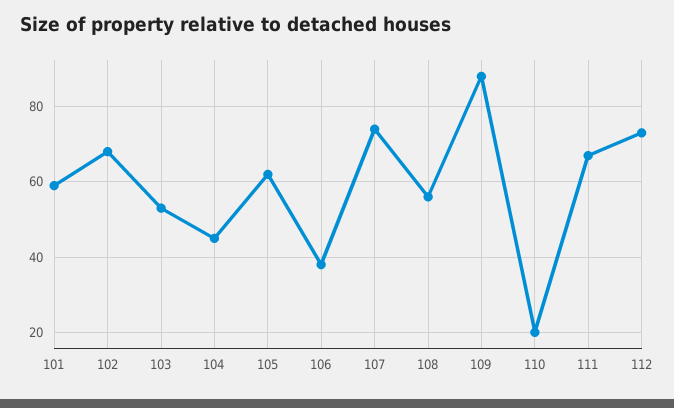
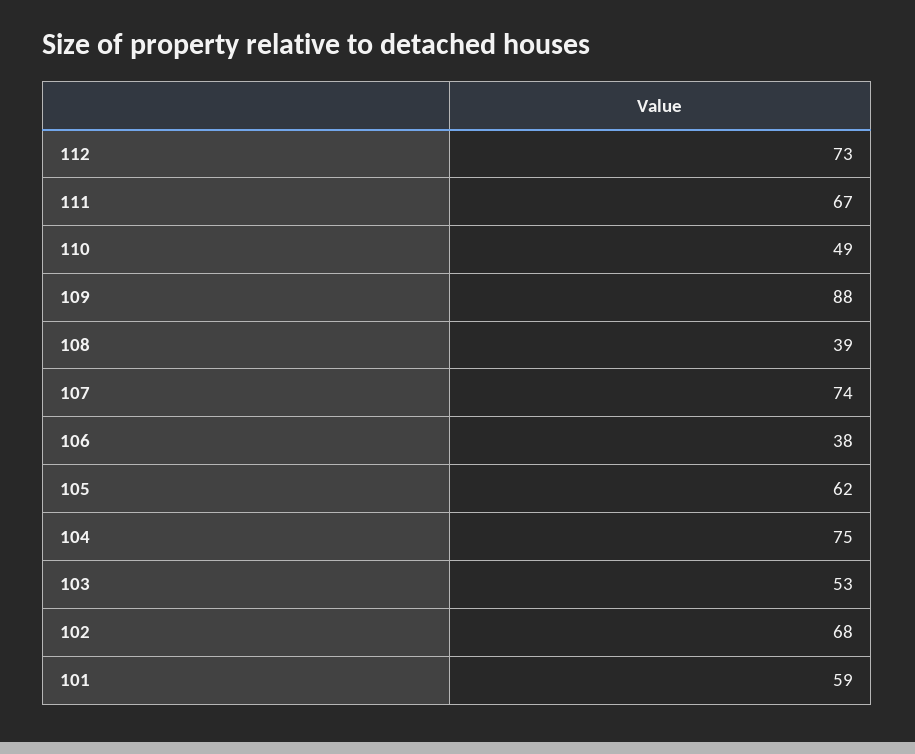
104: 45 -> 75
108: 55 -> 39
110: 20 -> 49

